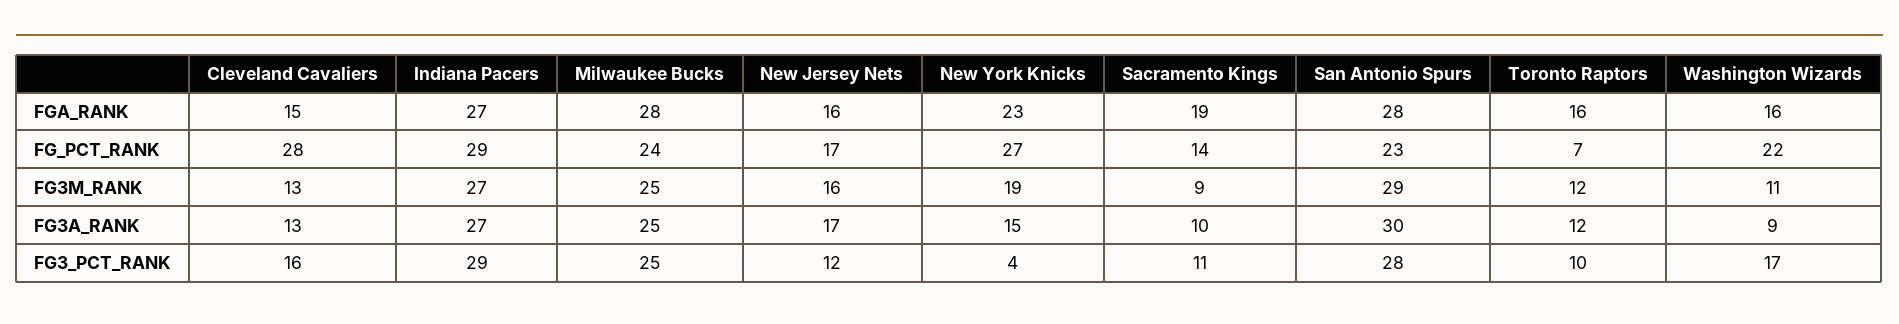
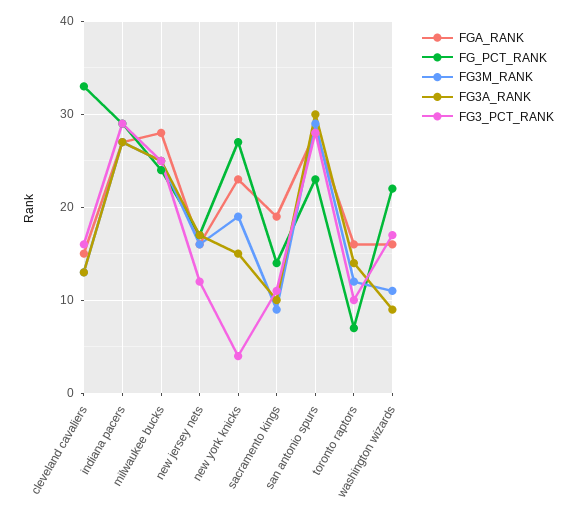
FG_PCT_RANK, Cleveland Cavaliers: 28 -> 33
FG3A_RANK, Toronto Raptors: 12 -> 14

